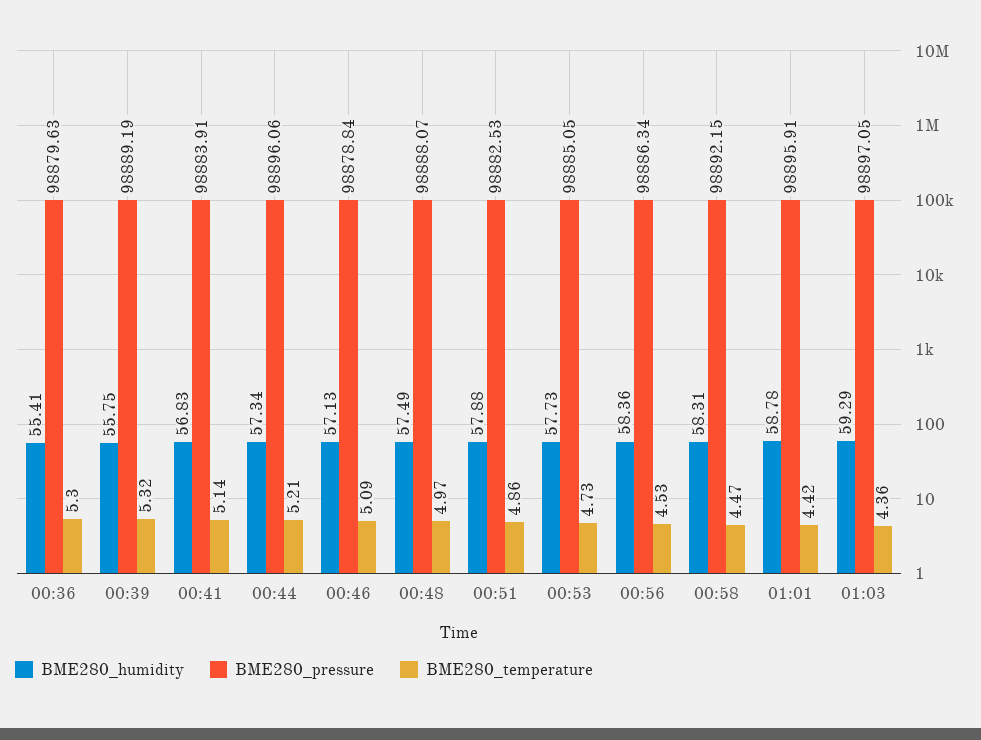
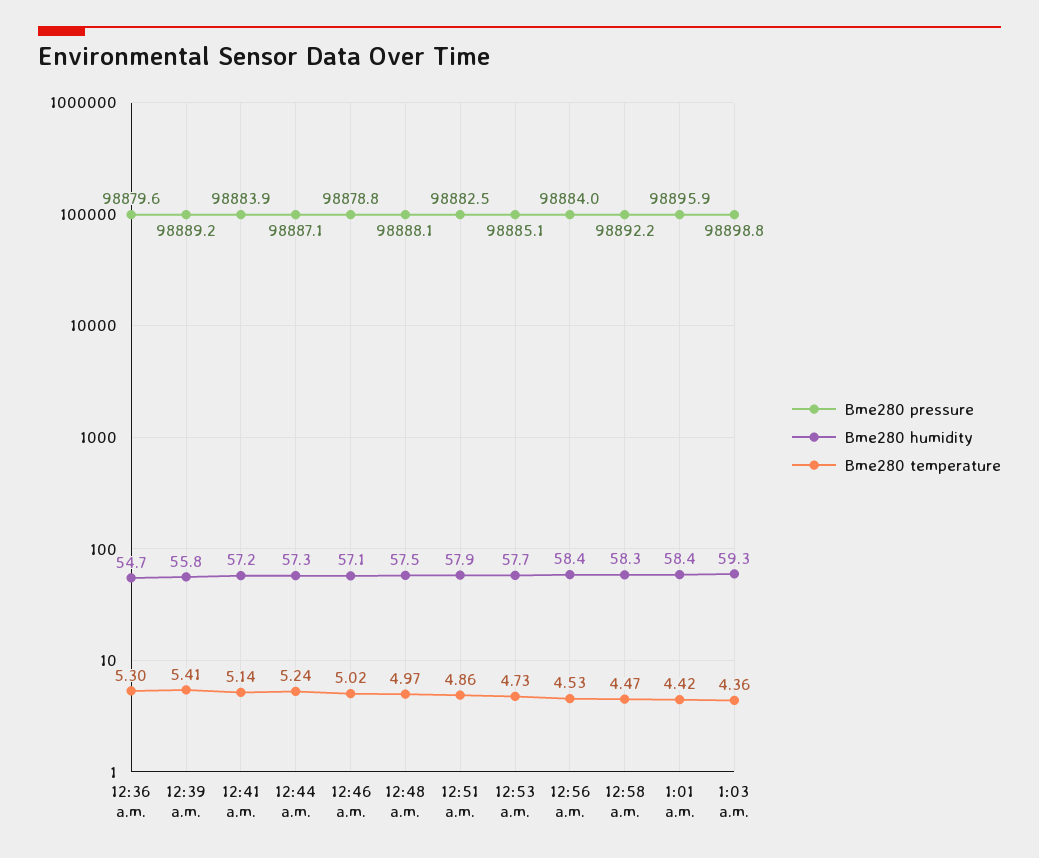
BME280_humidity, 00:36: 55.41 -> 54.7
BME280_temperature, 00:39: 5.32 -> 5.41
BME280_humidity, 00:41: 56.83 -> 57.2
BME280_pressure, 00:44: 98896.06 -> 98887.1
BME280_temperature, 00:44: 5.21 -> 5.24
BME280_temperature, 00:46: 5.09 -> 5.02
BME280_pressure, 00:56: 98886.34 -> 98884
BME280_humidity, 01:01: 58.78 -> 58.4
BME280_pressure, 01:03: 98897.05 -> 98898.8

